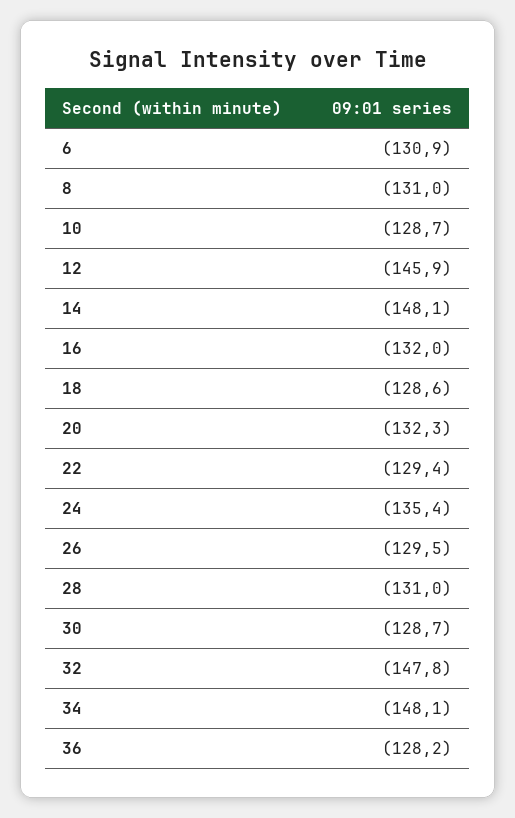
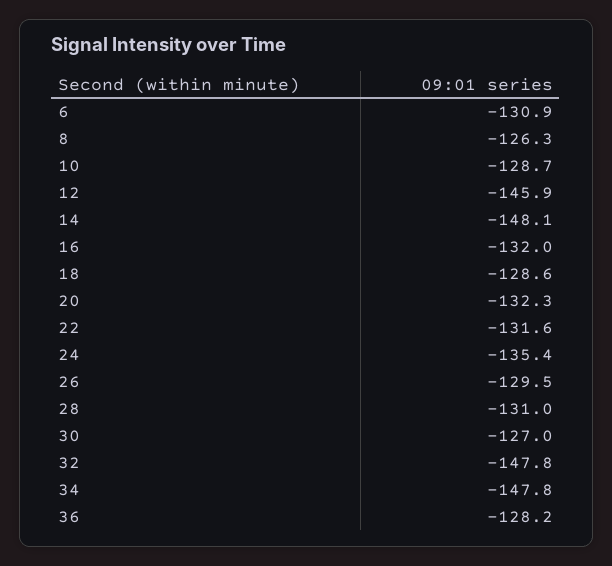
8: -131 -> -126.3
22: -129.4 -> -131.6
30: -128.7 -> -127
34: -148.1 -> -147.8

